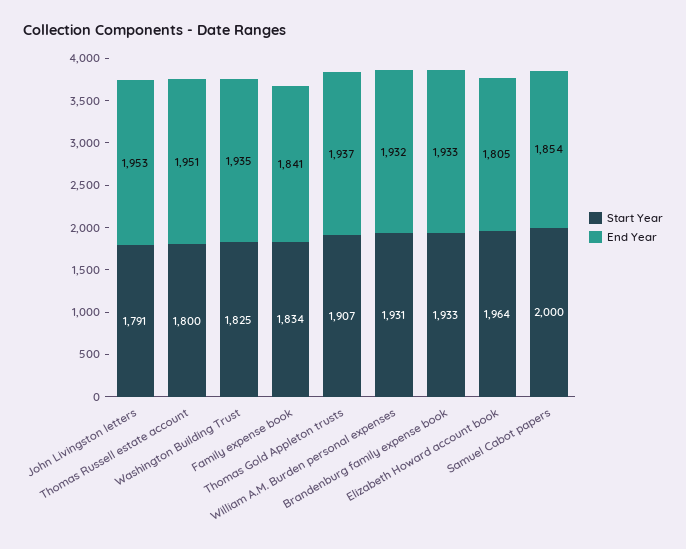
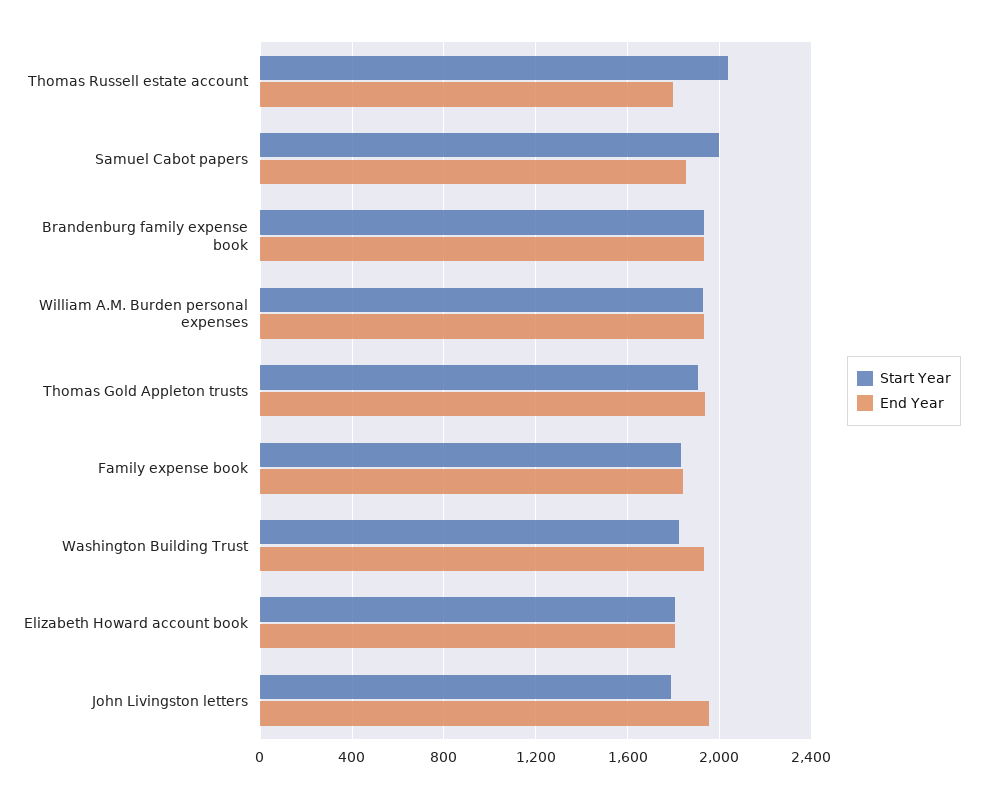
Start Year, Thomas Russell estate account: 1800 -> 2050
End Year, Thomas Russell estate account: 1951 -> 1800
Start Year, Elizabeth Howard account book: 1964 -> 1800

